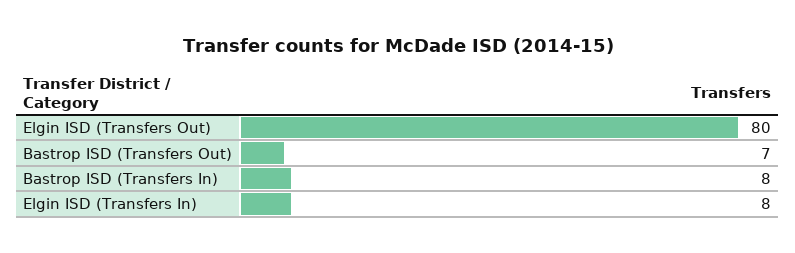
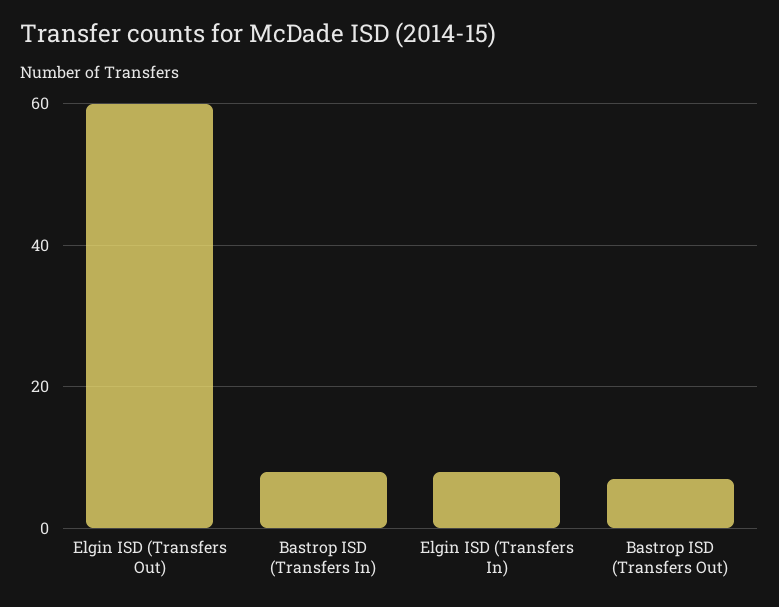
Elgin ISD (Transfers Out): 80 -> 60

